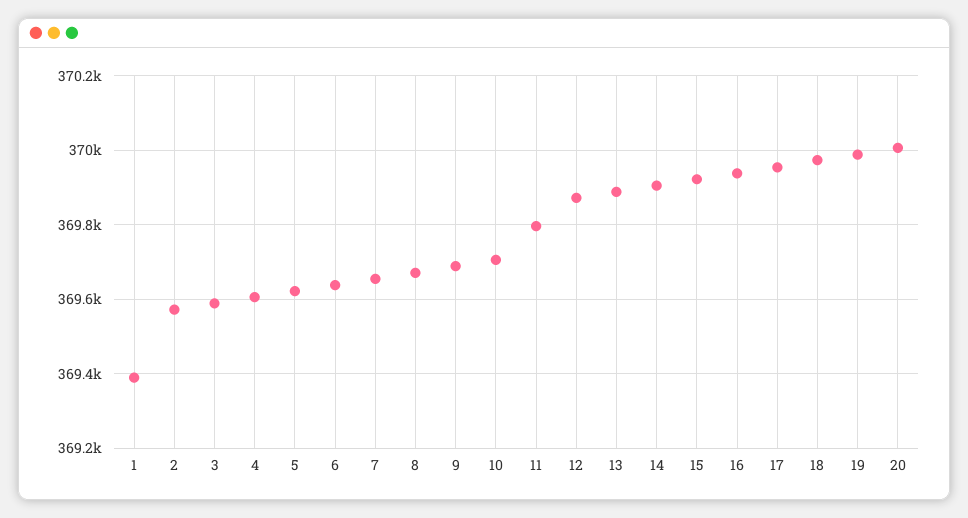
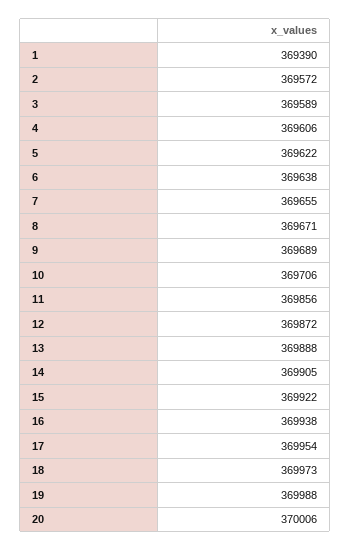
11: 369800 -> 369856

